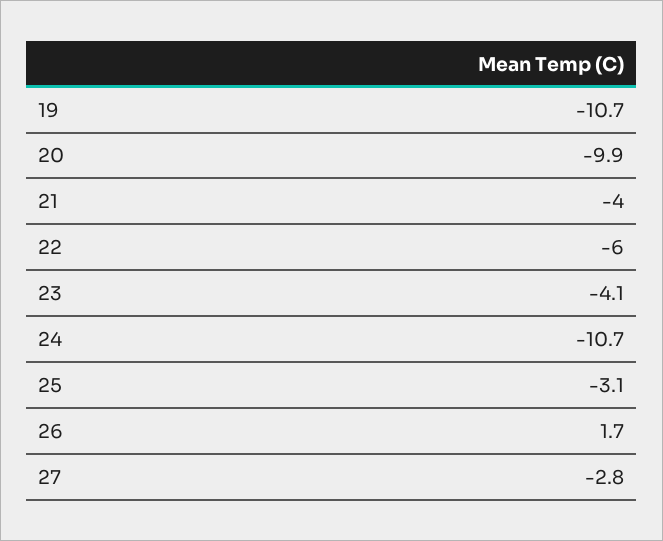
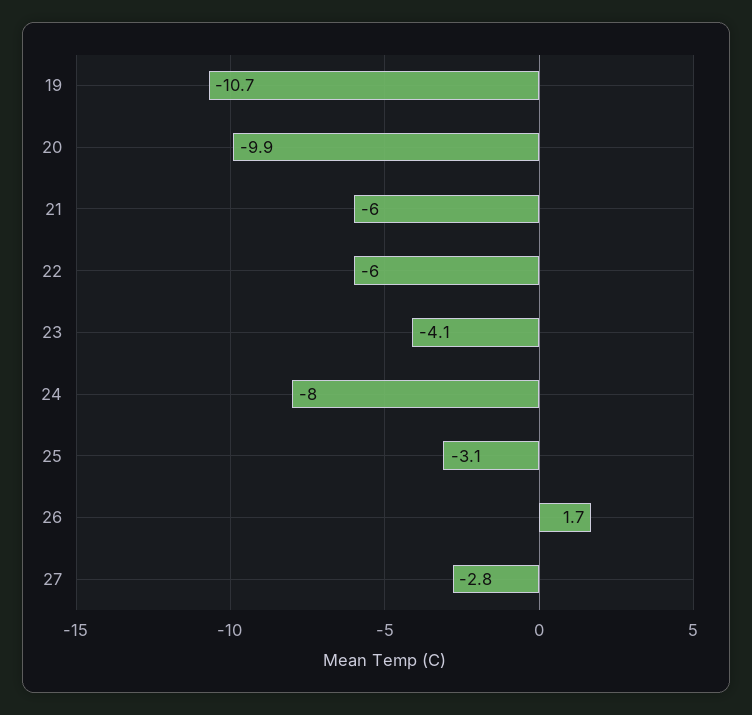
21: -4 -> -6
24: -10.7 -> -8

